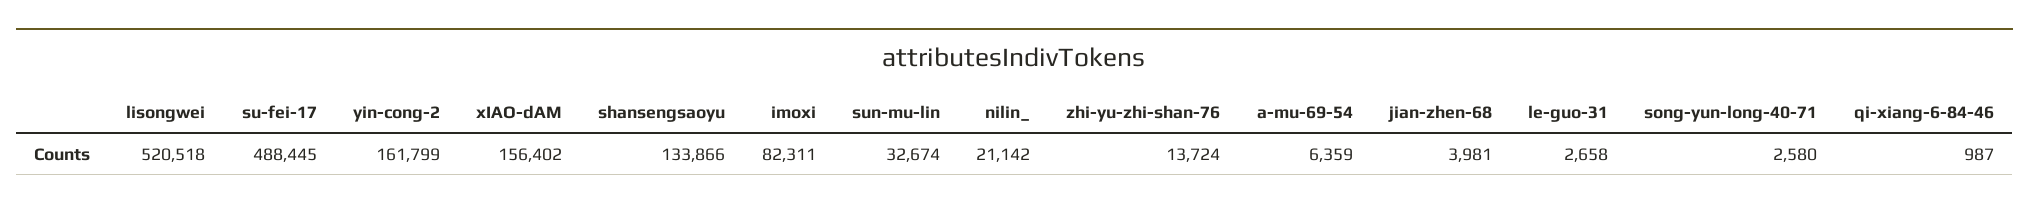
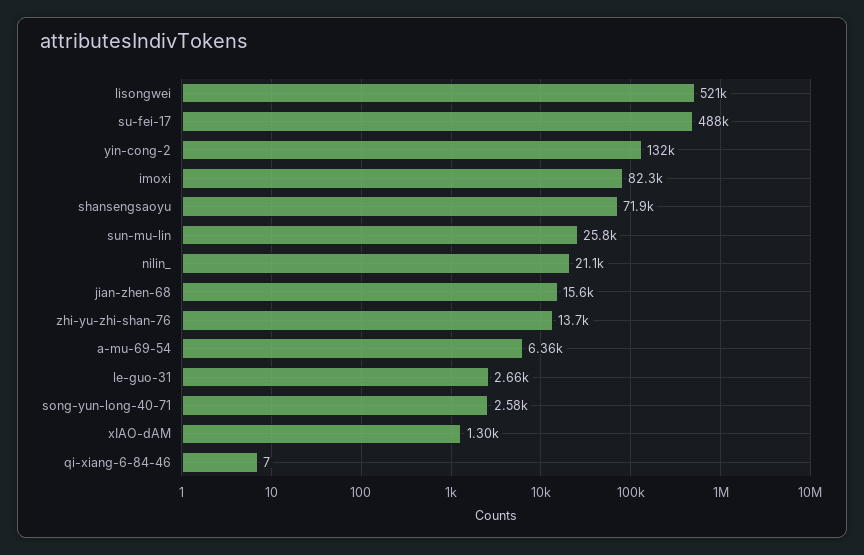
yin-cong-2: 161799 -> 132000
xIAO-dAM: 156402 -> 1300
shansengsaoyu: 133866 -> 71900
sun-mu-lin: 32674 -> 25800
jian-zhen-68: 3981 -> 15600
qi-xiang-6-84-46: 987 -> 7

